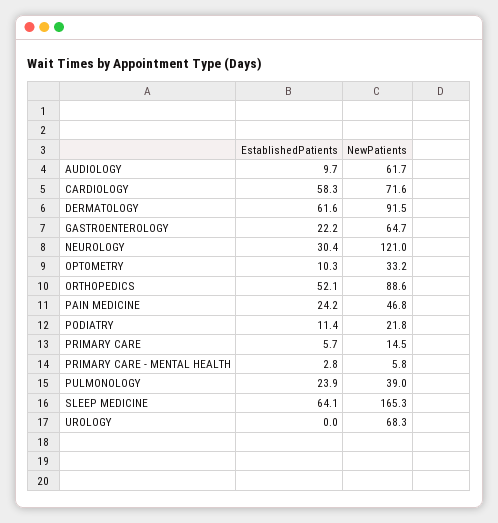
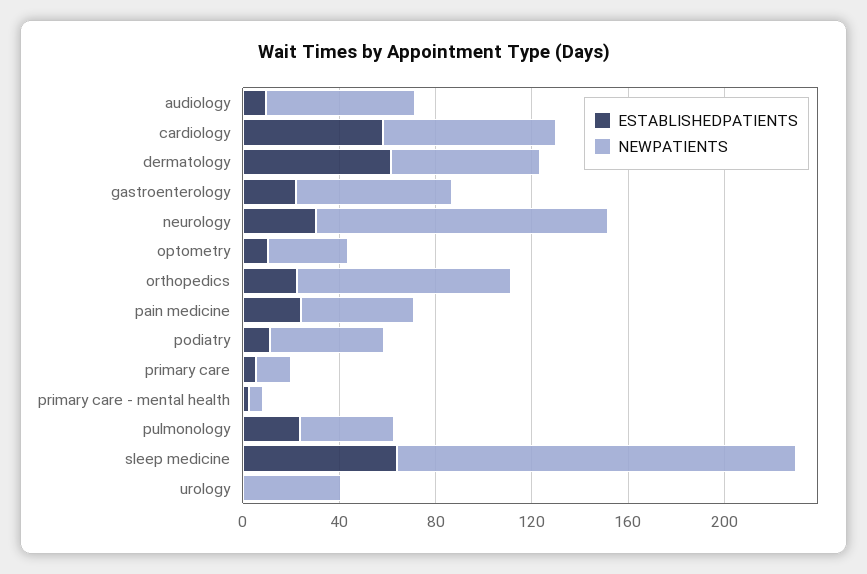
NewPatients, DERMATOLOGY: 91.5 -> 60
EstablishedPatients, ORTHOPEDICS: 52.1 -> 20
NewPatients, PODIATRY: 21.8 -> 50
NewPatients, UROLOGY: 68.3 -> 40

